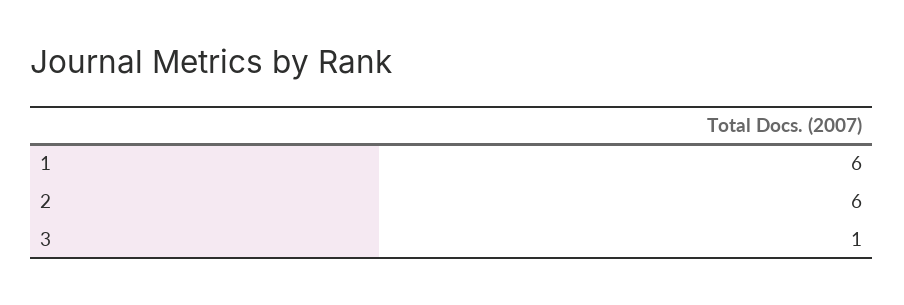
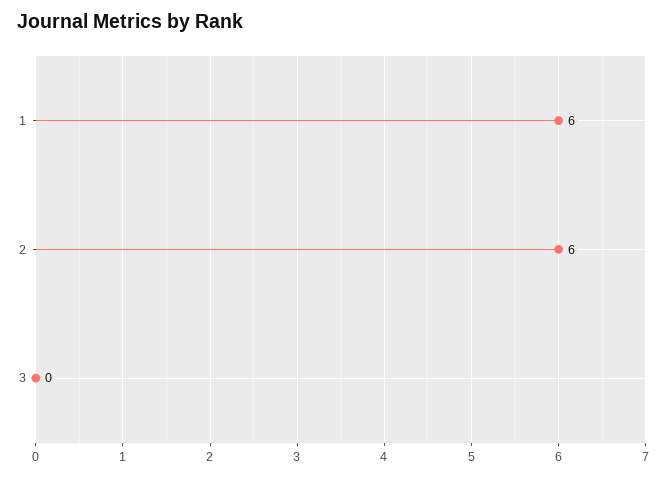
3: 1 -> 0

